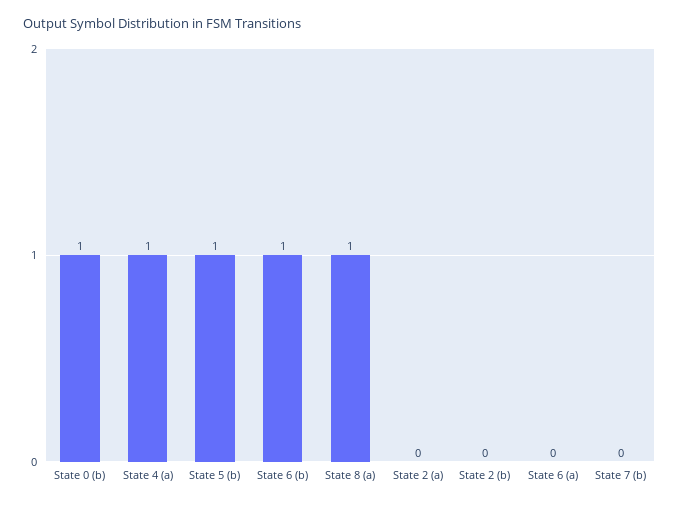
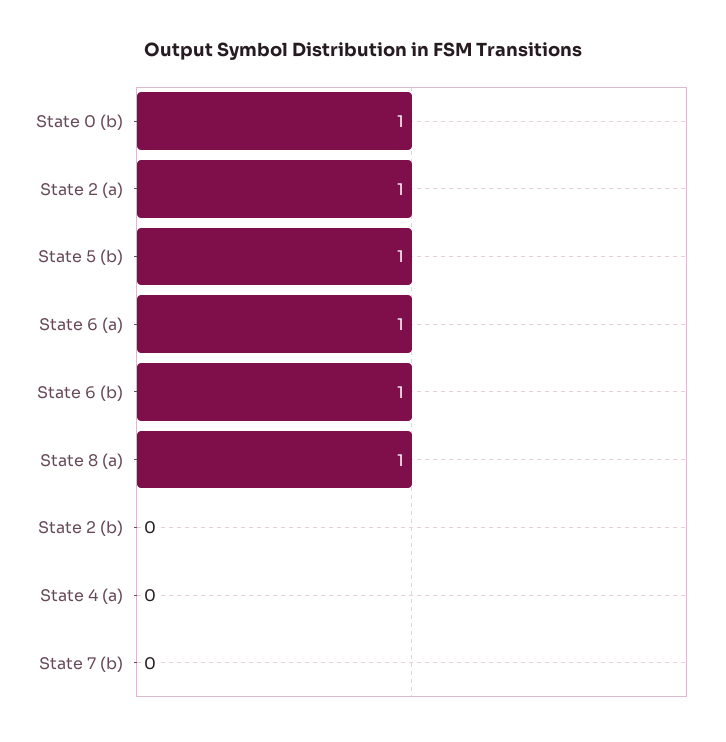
State 4 (a): 1 -> 0
State 2 (a): 0 -> 1
State 6 (a): 0 -> 1

